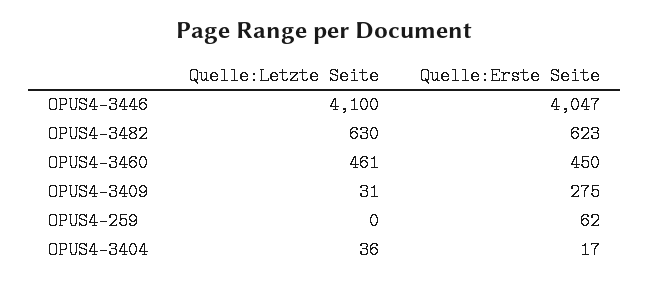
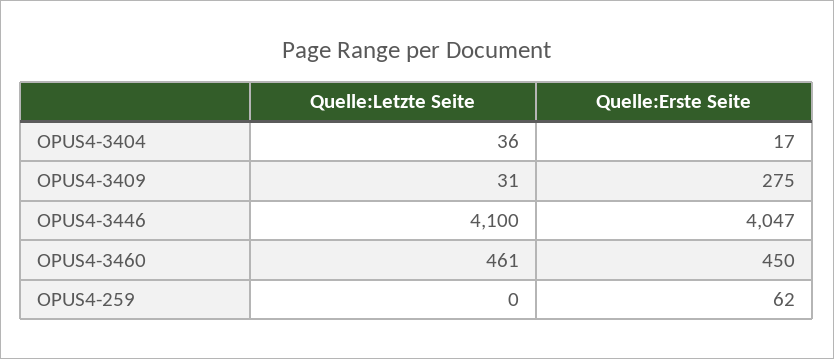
Quelle:Letzte Seite, OPUS4-3482: 630 -> none
Quelle:Erste Seite, OPUS4-3482: 623 -> none

